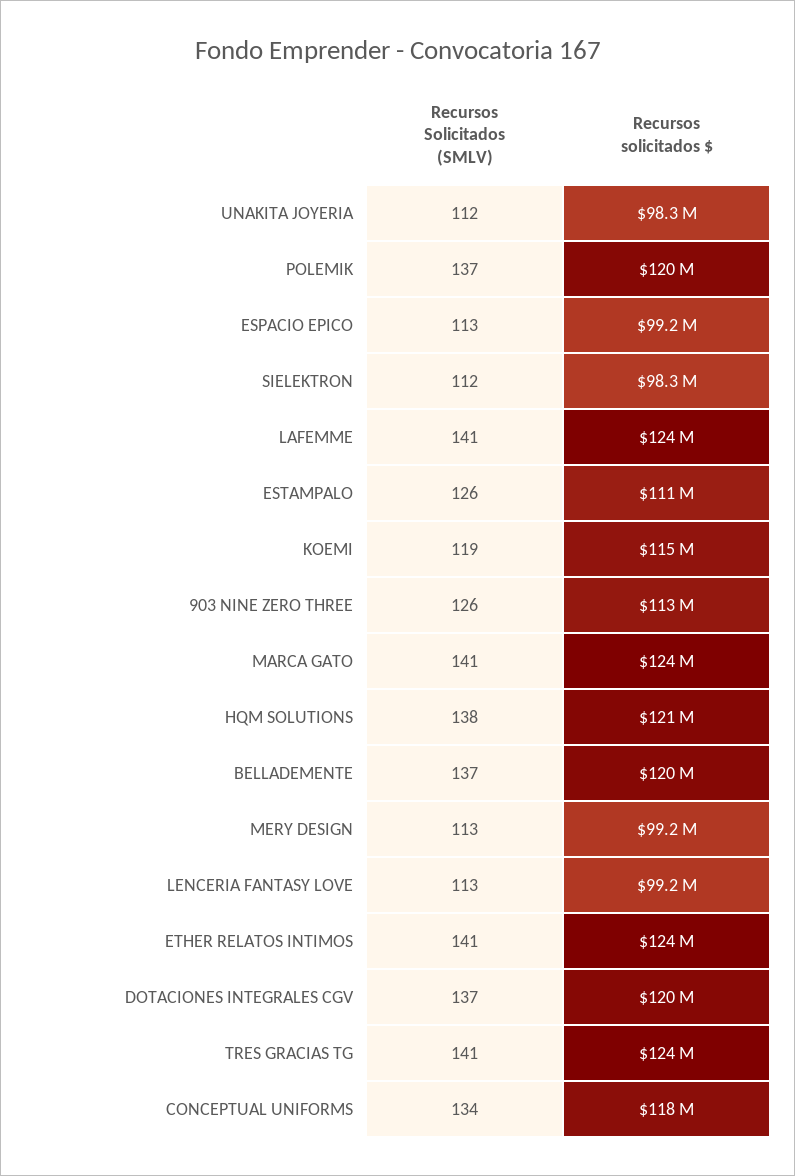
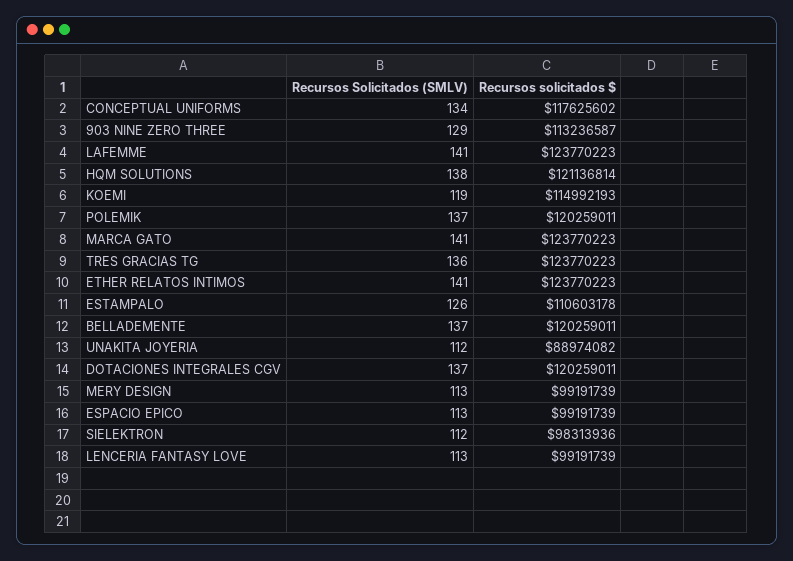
Recursos solicitados $, UNAKITA JOYERIA: 98300000 -> 88974082
Recursos Solicitados (SMLV), 903 NINE ZERO THREE: 126 -> 129
Recursos Solicitados (SMLV), TRES GRACIAS TG: 141 -> 136

